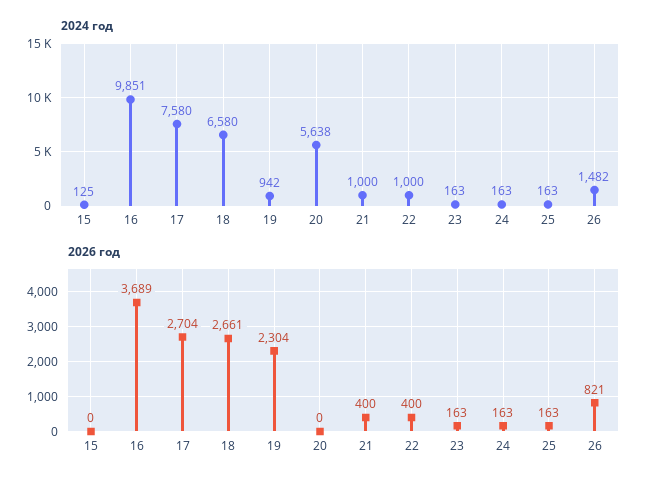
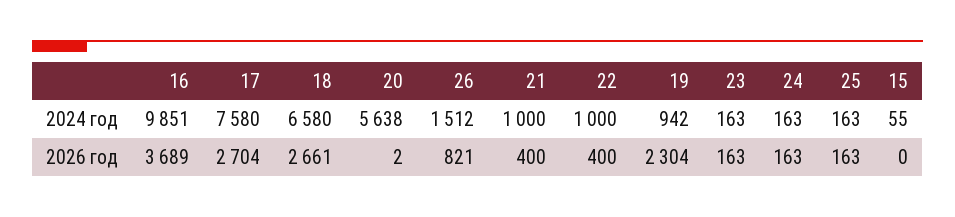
2024 год, 15: 125 -> 55
2024 год, 26: 1482 -> 1512
2026 год, 20: 0 -> 2

